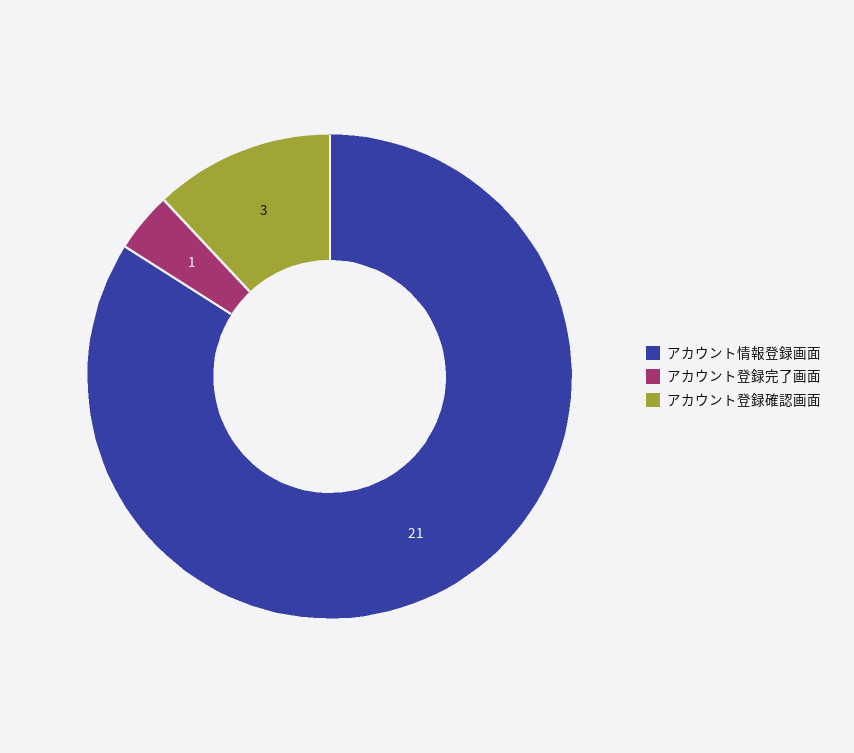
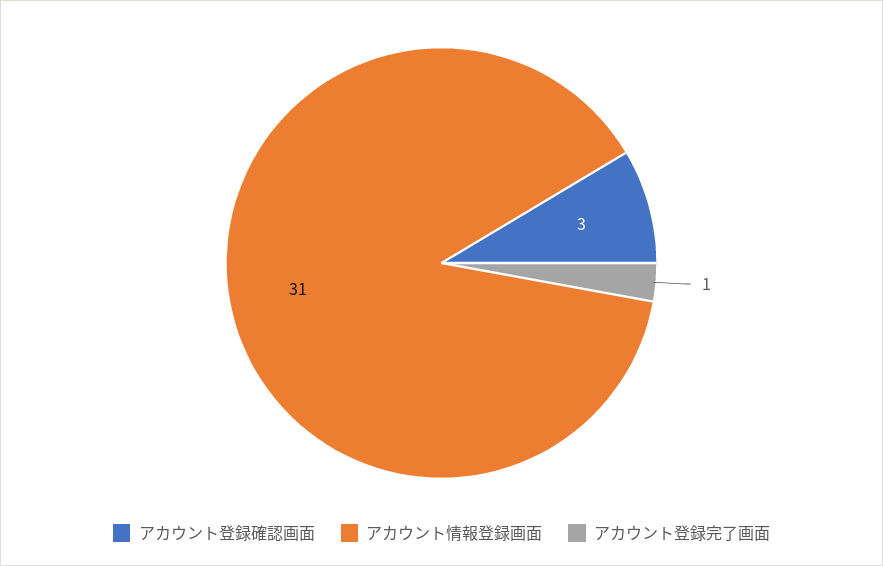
アカウント情報登録画面: 21 -> 31

